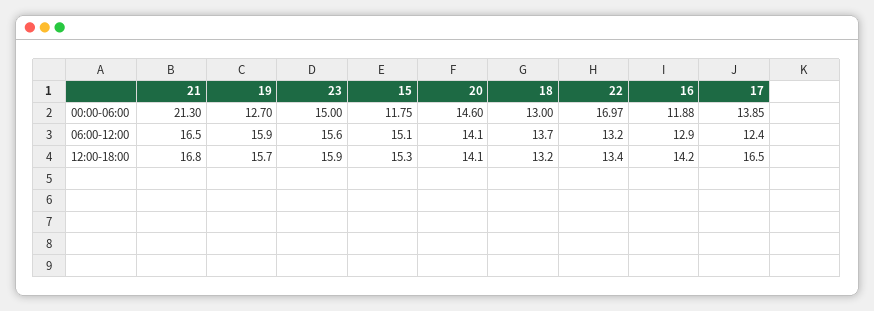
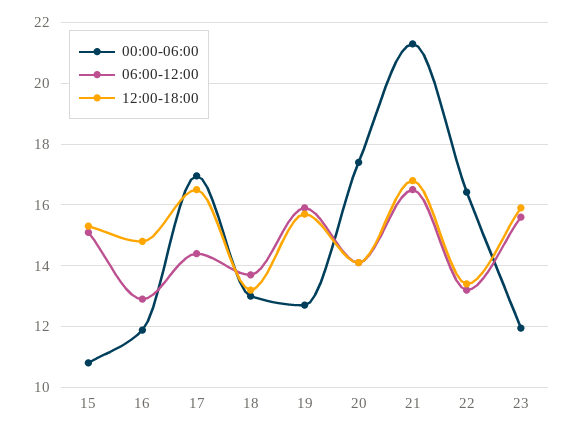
00:00-06:00, 23: 15 -> 12
00:00-06:00, 15: 11.75 -> 10.8
00:00-06:00, 20: 14.6 -> 17.4
00:00-06:00, 22: 16.97 -> 16.4
00:00-06:00, 17: 13.85 -> 17
06:00-12:00, 17: 12.4 -> 14.4
12:00-18:00, 16: 14.2 -> 14.8

